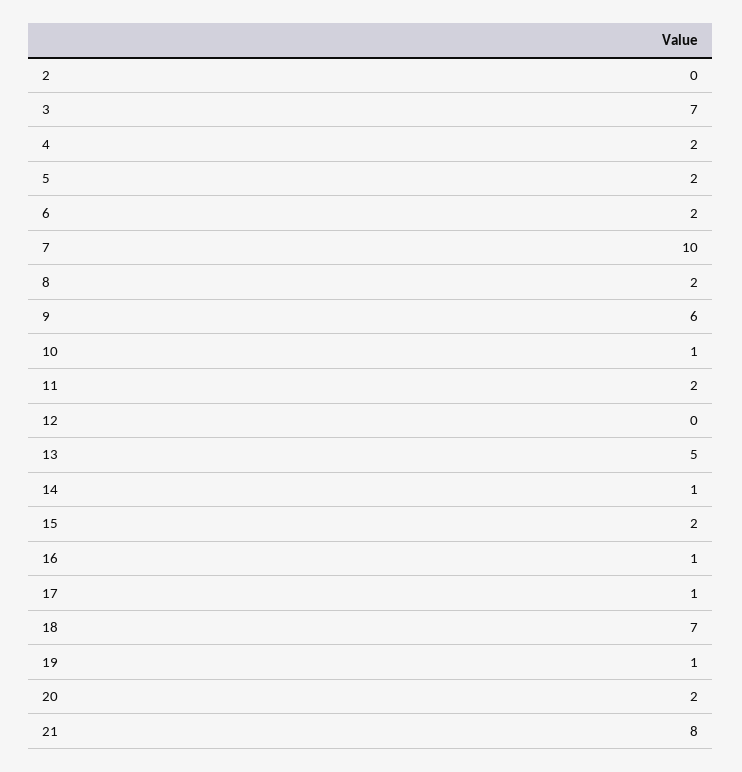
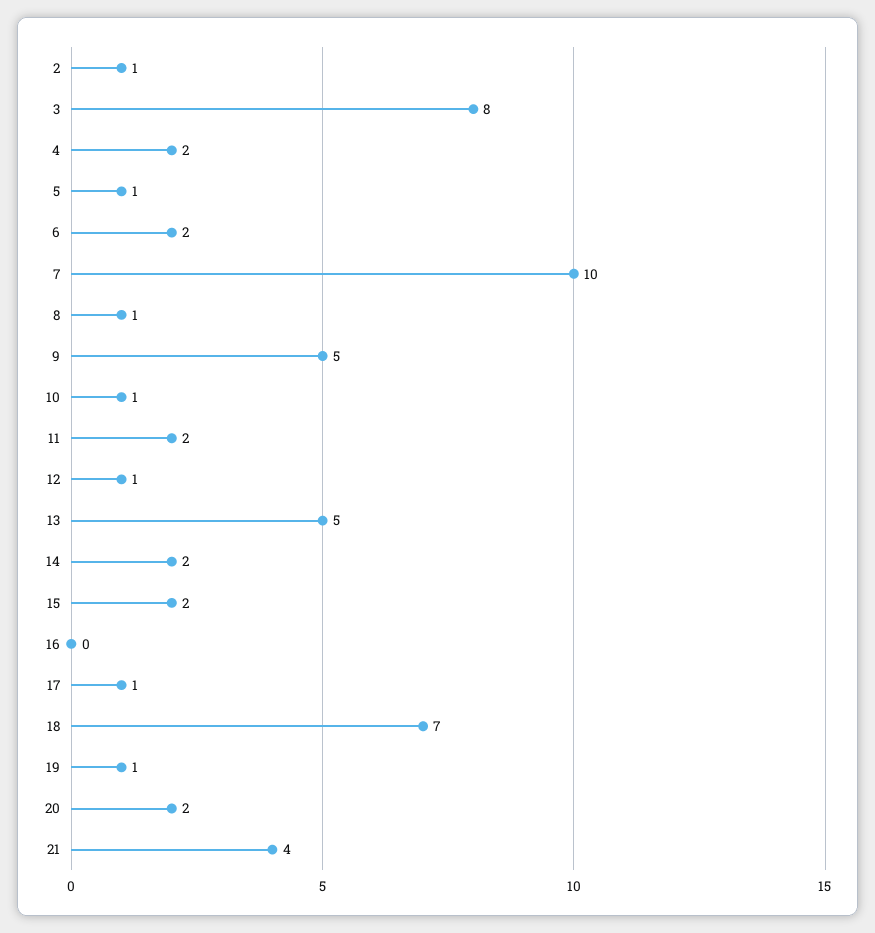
2: 0 -> 1
3: 7 -> 8
5: 2 -> 1
8: 2 -> 1
9: 6 -> 5
12: 0 -> 1
14: 1 -> 2
16: 1 -> 0
21: 8 -> 4

